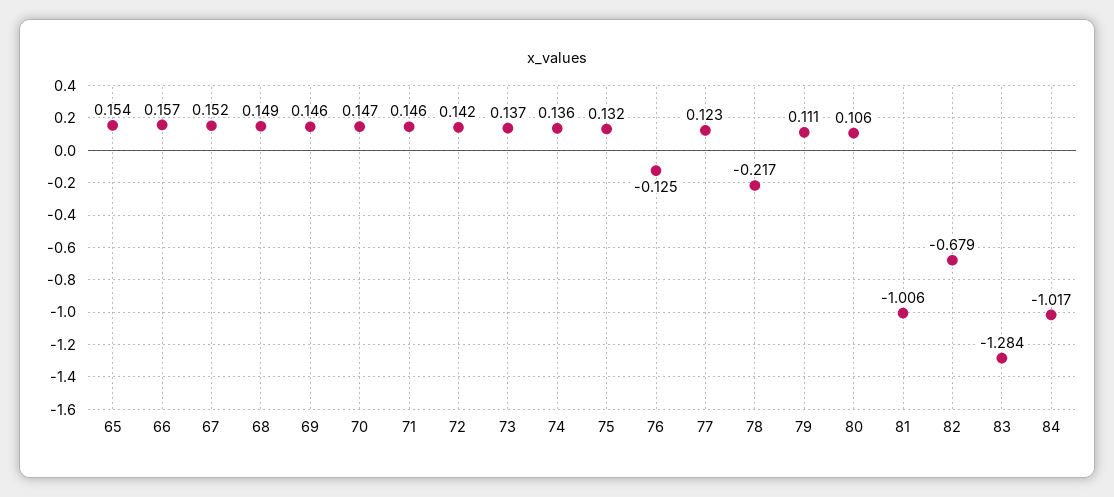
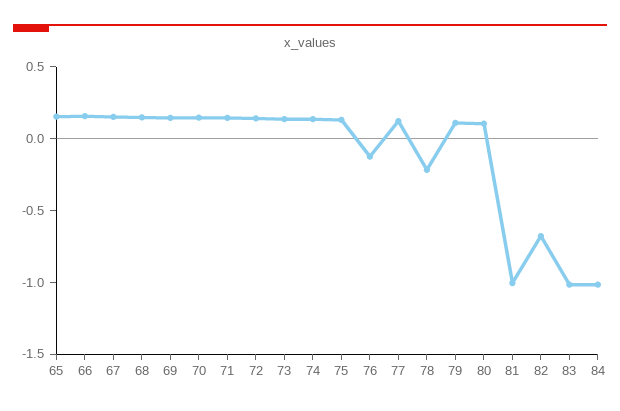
83: -1.284 -> -1

